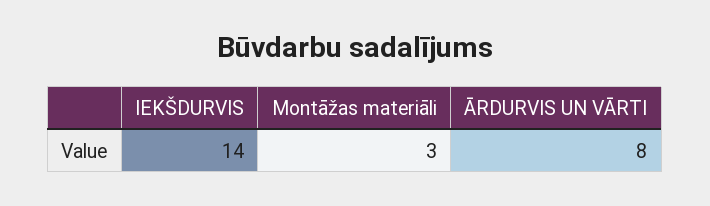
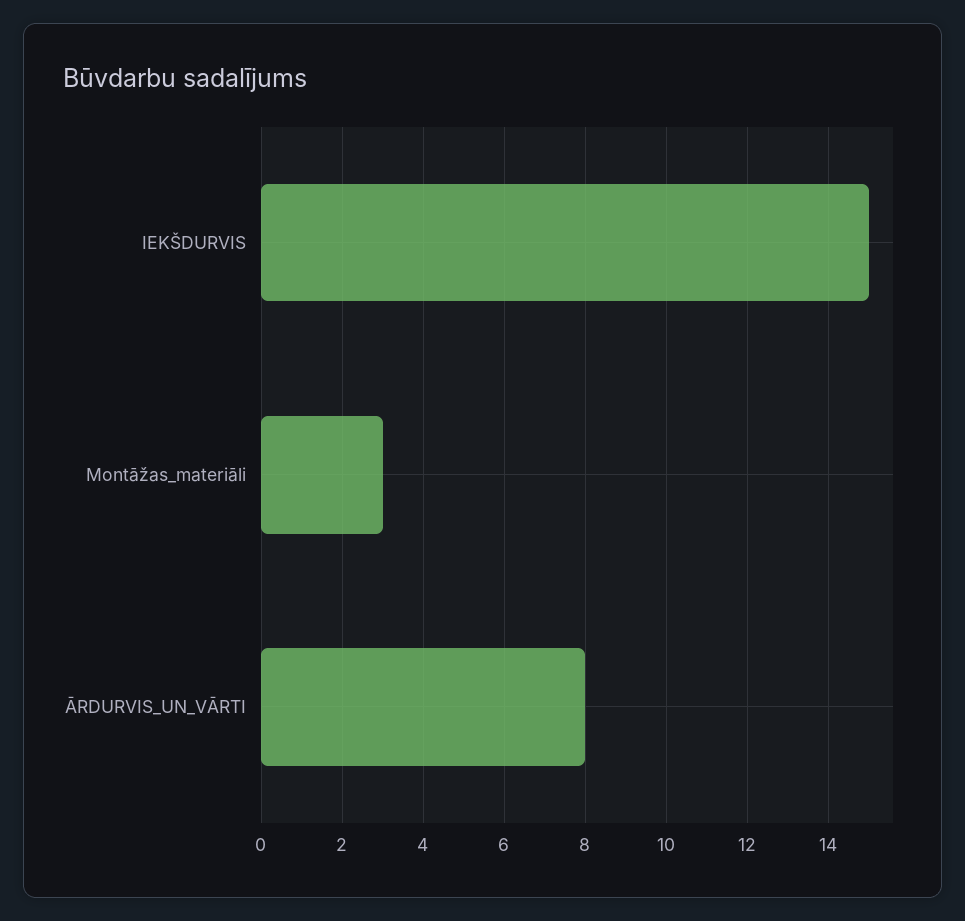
IEKŠDURVIS: 14 -> 15

